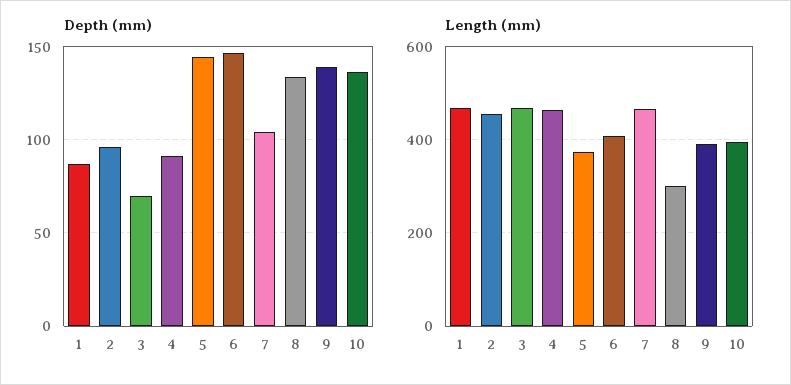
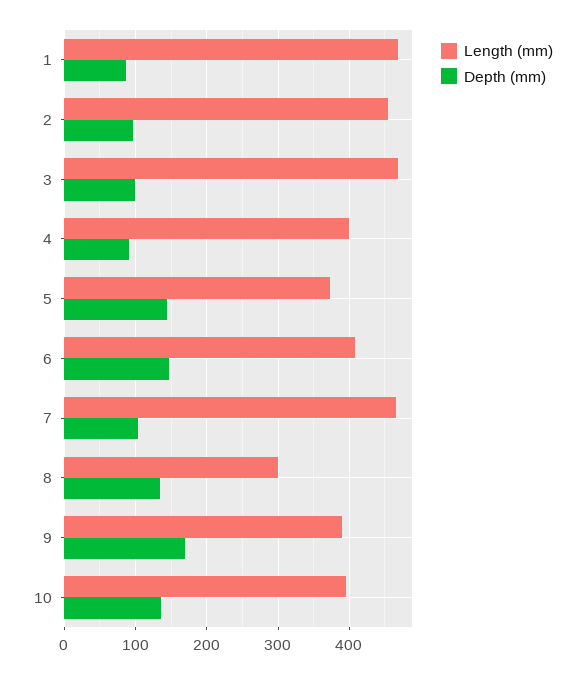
Depth (mm), 3: 70 -> 100
Depth (mm), 9: 140 -> 170
Length (mm), 4: 460 -> 400

